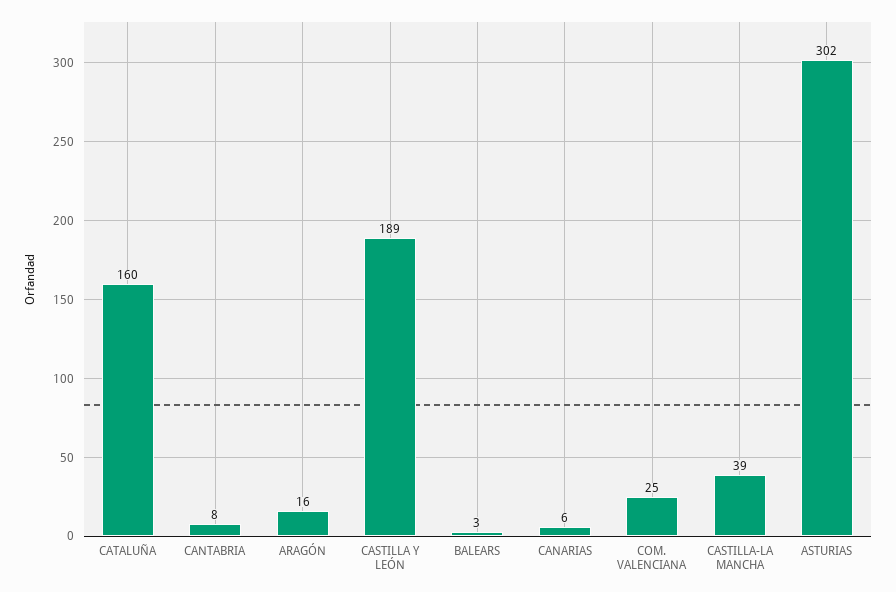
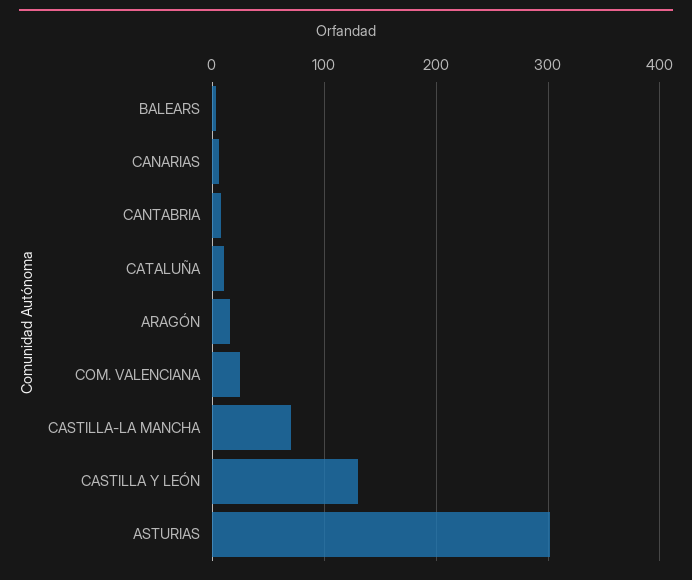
CATALUÑA: 160 -> 10
CASTILLA Y LEÓN: 189 -> 130
CASTILLA-LA MANCHA: 39 -> 70

